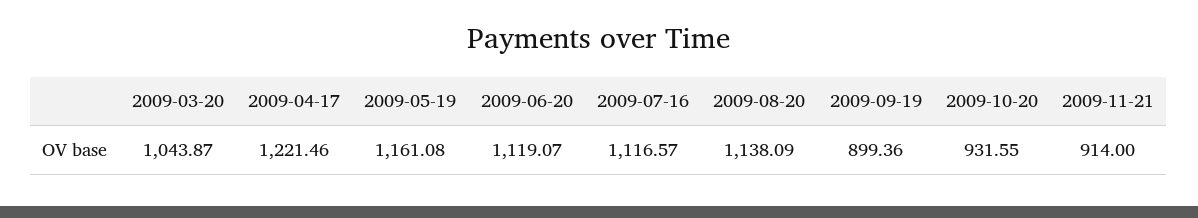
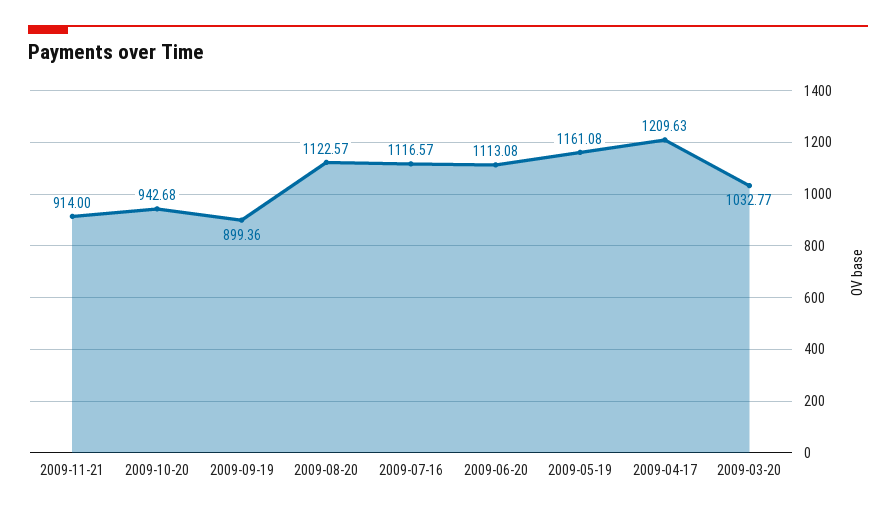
2009-03-20: 1043.87 -> 1032.77
2009-04-17: 1221.46 -> 1209.63
2009-06-20: 1119.07 -> 1113.08
2009-08-20: 1138.09 -> 1122.57
2009-10-20: 931.55 -> 942.68

